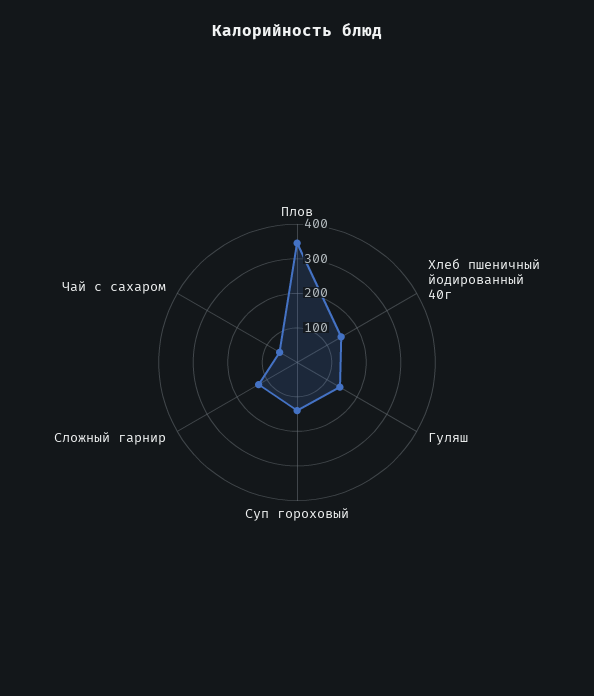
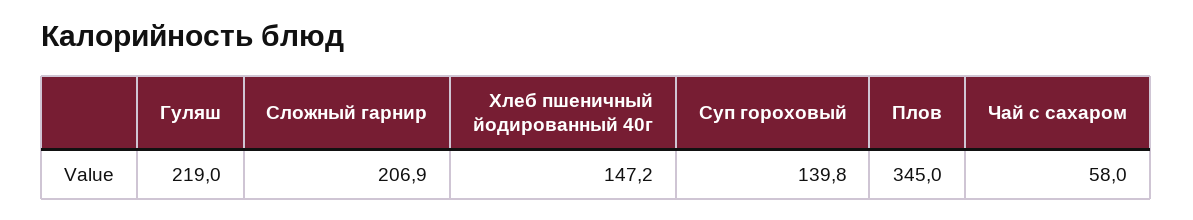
Гуляш: 150 -> 219
Сложный гарнир: 125 -> 206.9

